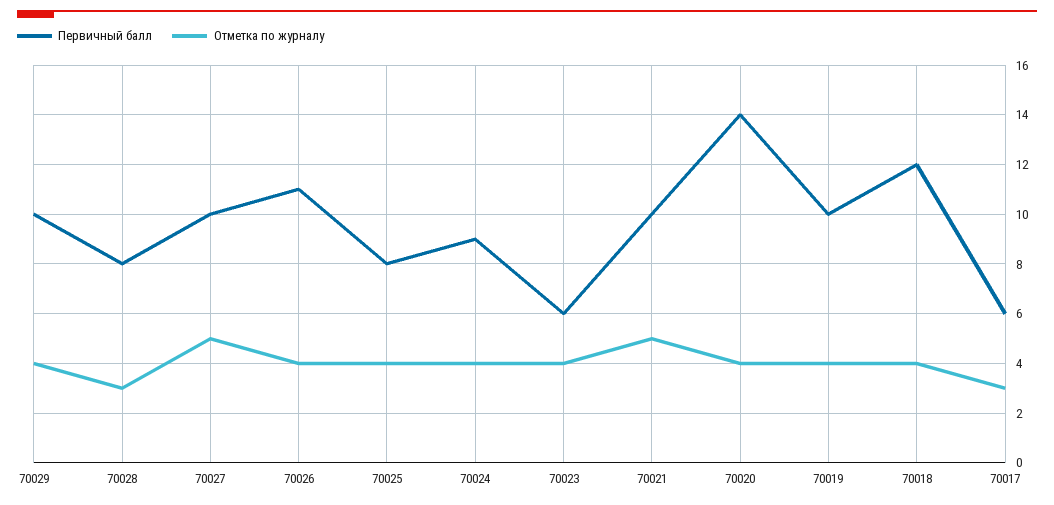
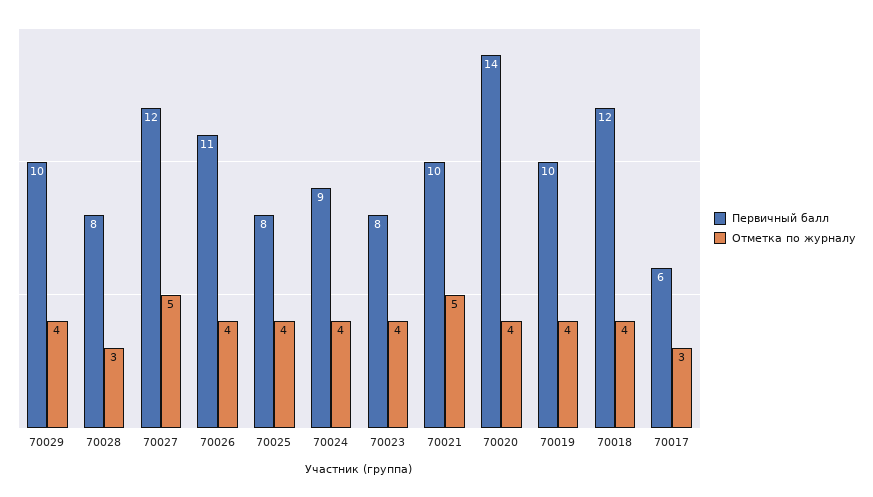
Первичный балл, 70027: 10 -> 12
Первичный балл, 70023: 6 -> 8

